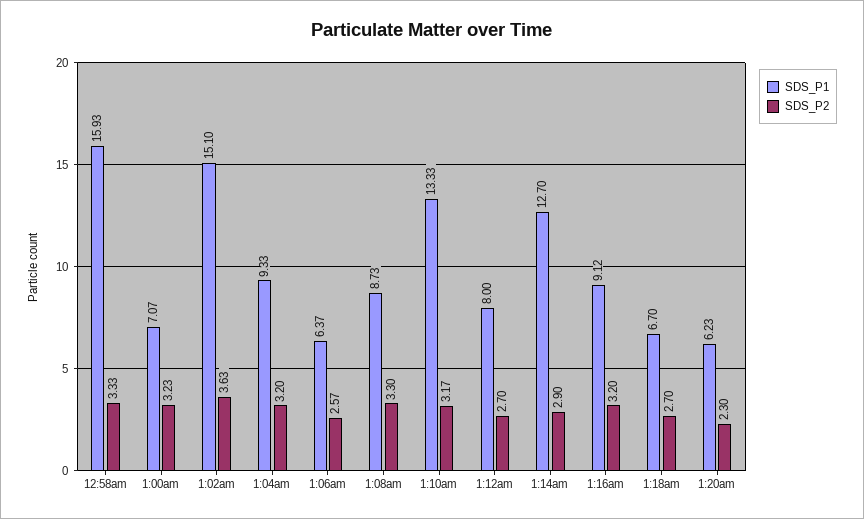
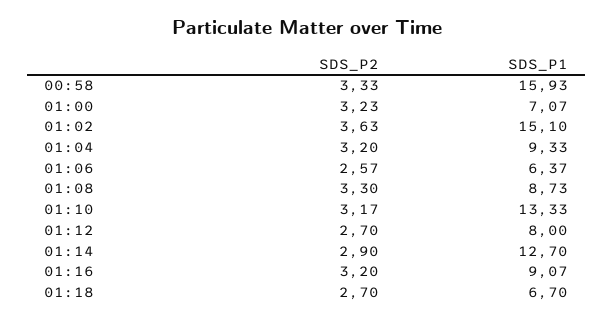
SDS_P1, 1:16am: 9.12 -> 9.07
SDS_P1, 1:20am: 6.23 -> none
SDS_P2, 1:20am: 2.3 -> none

